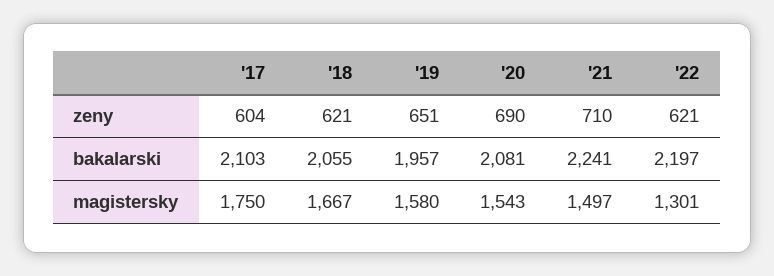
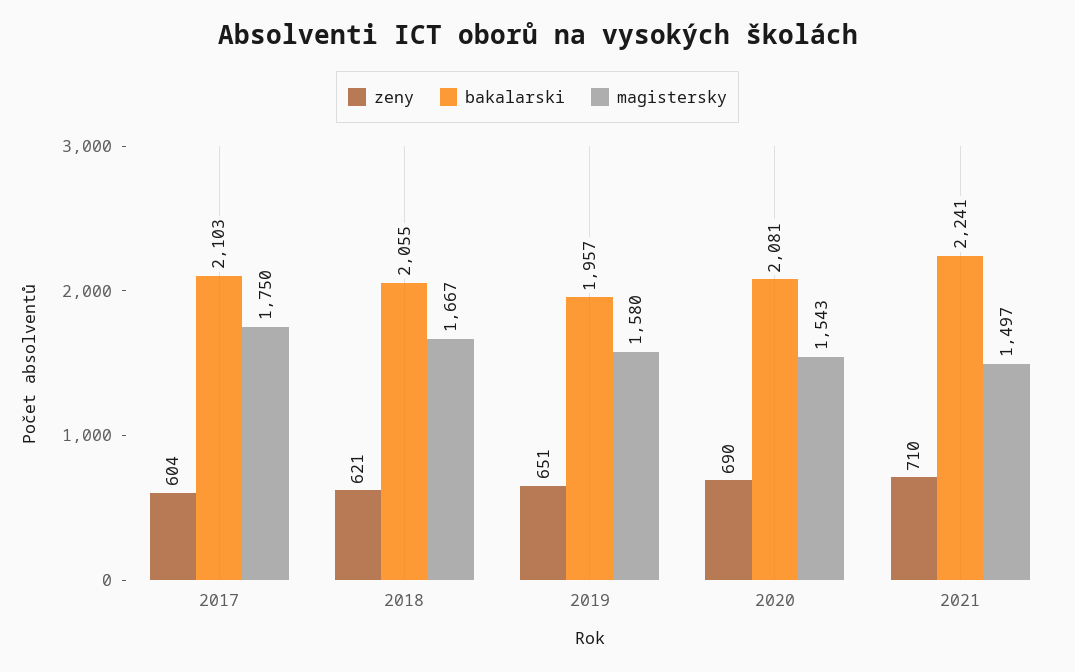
zeny, '22: 621 -> none
bakalarski, '22: 2197 -> none
magistersky, '22: 1301 -> none

